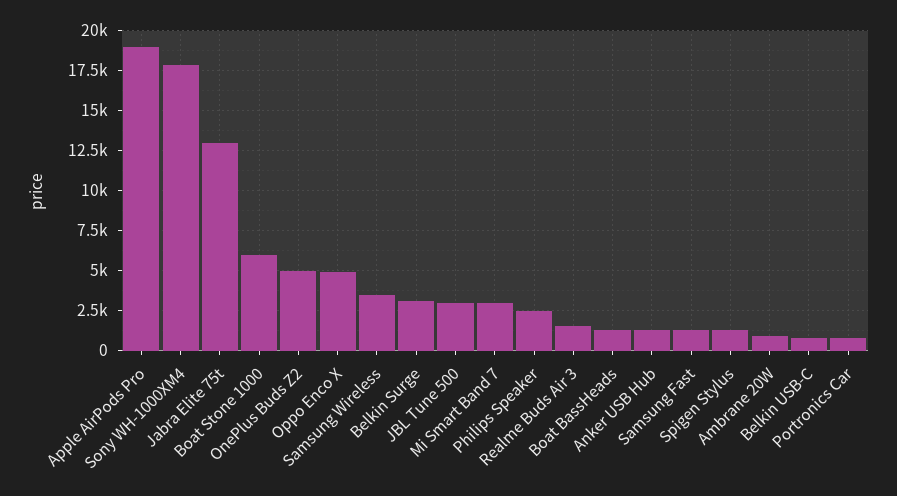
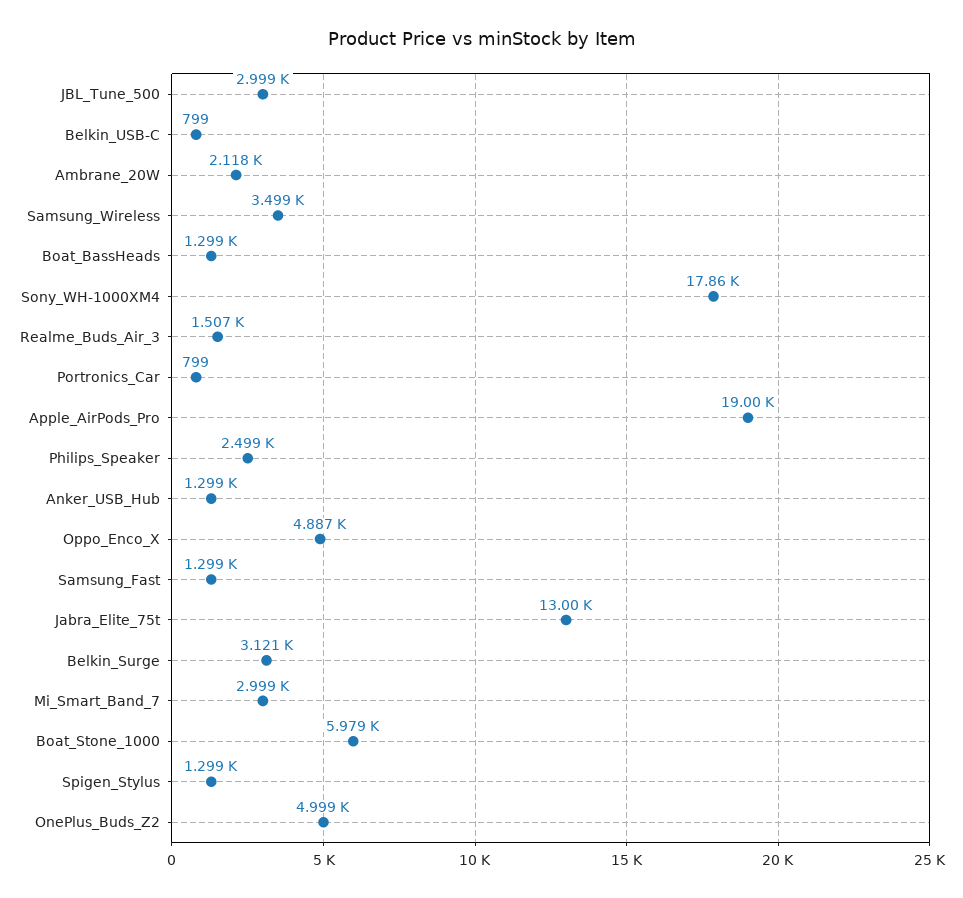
Ambrane 20W: 1000 -> 2118

